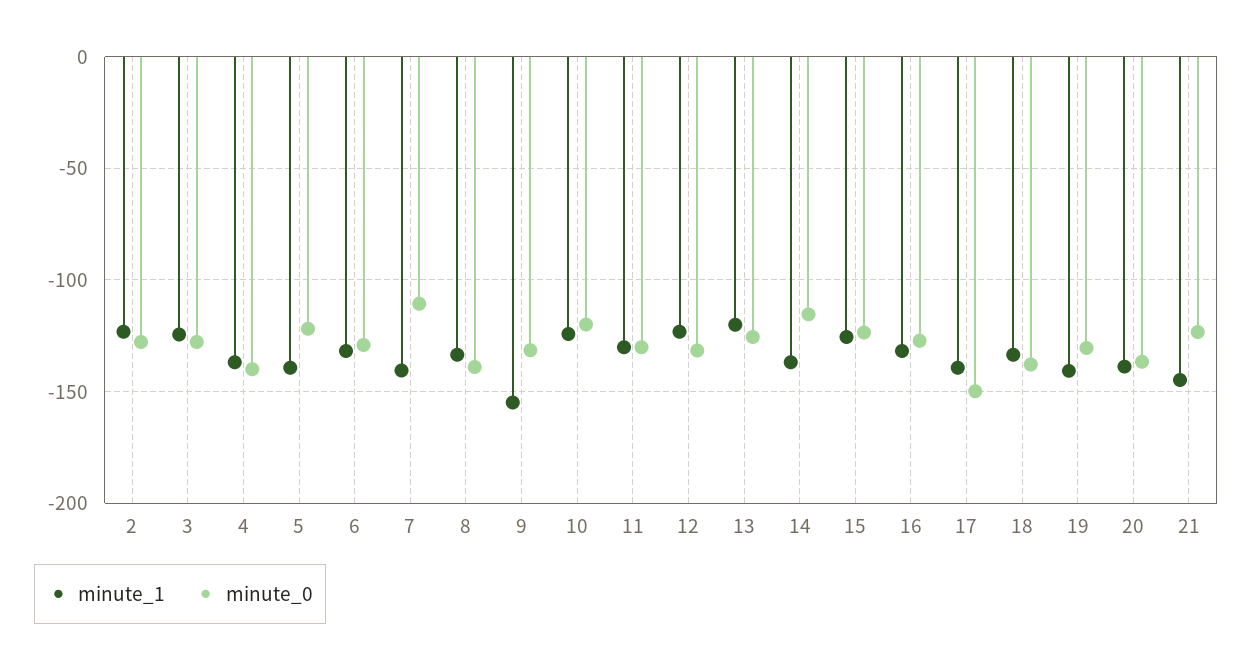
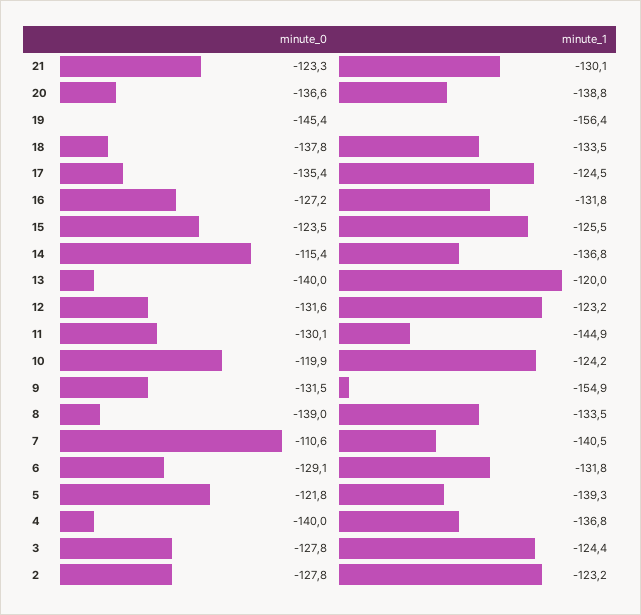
minute_1, 11: -130 -> -144.9
minute_0, 13: -125 -> -140
minute_1, 17: -140 -> -124.5
minute_0, 17: -150 -> -135.4
minute_1, 19: -140 -> -156.4
minute_0, 19: -130 -> -145.4
minute_1, 21: -145 -> -130.1

